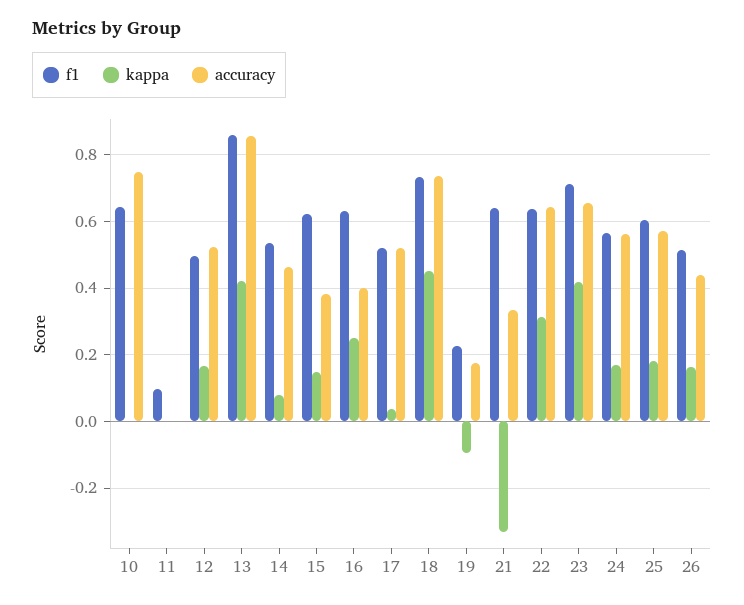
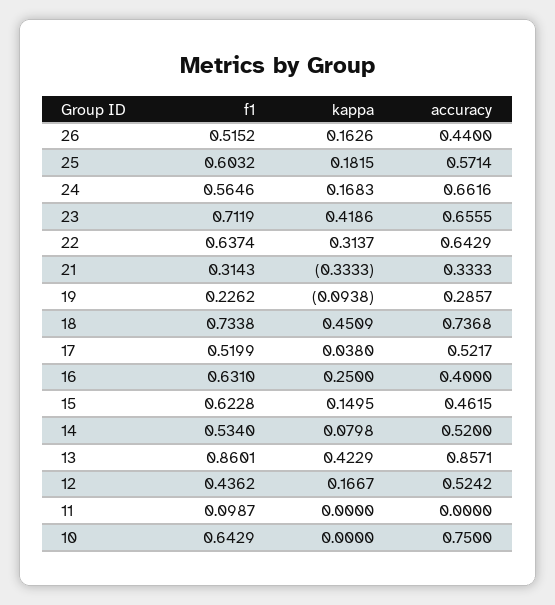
f1, 12: 0.5 -> 0.4362
accuracy, 14: 0.46 -> 0.52
accuracy, 15: 0.38 -> 0.4615
accuracy, 19: 0.18 -> 0.2857
f1, 21: 0.64 -> 0.3143
accuracy, 24: 0.56 -> 0.6616

